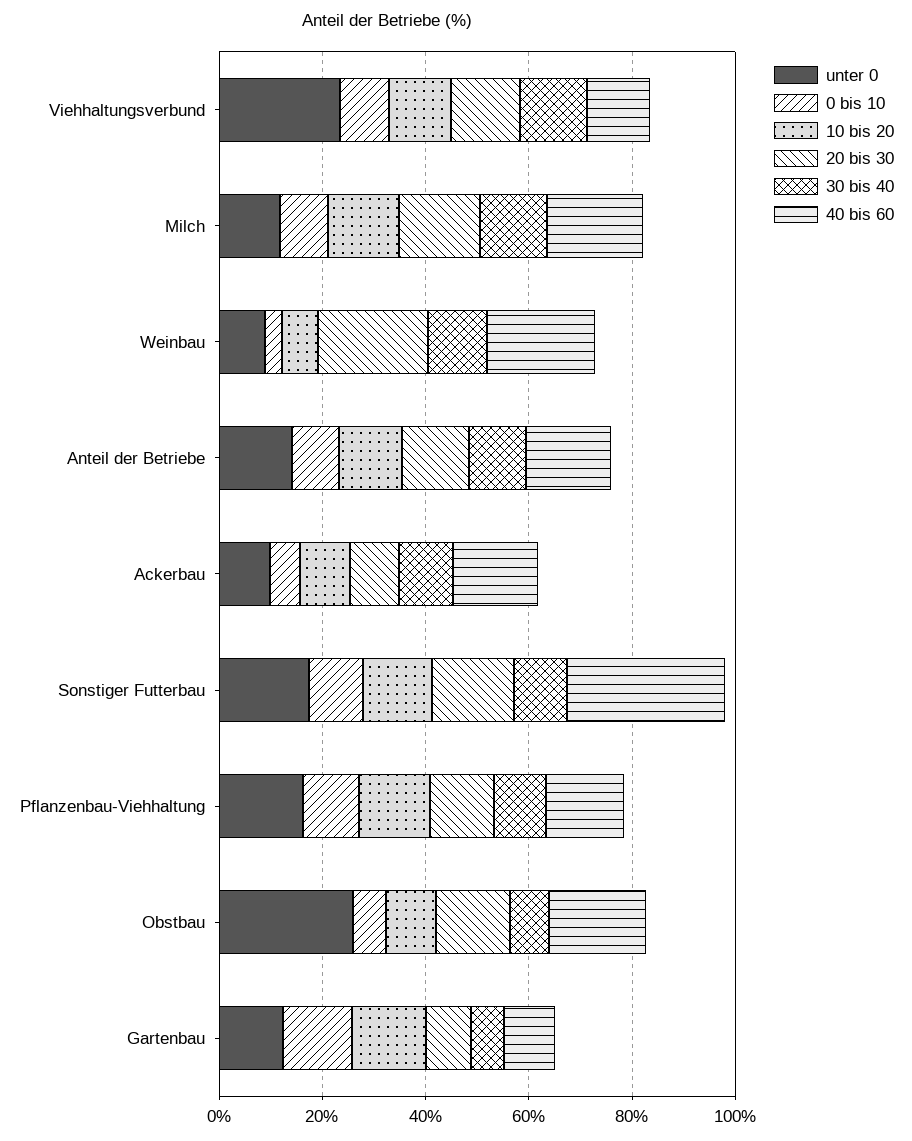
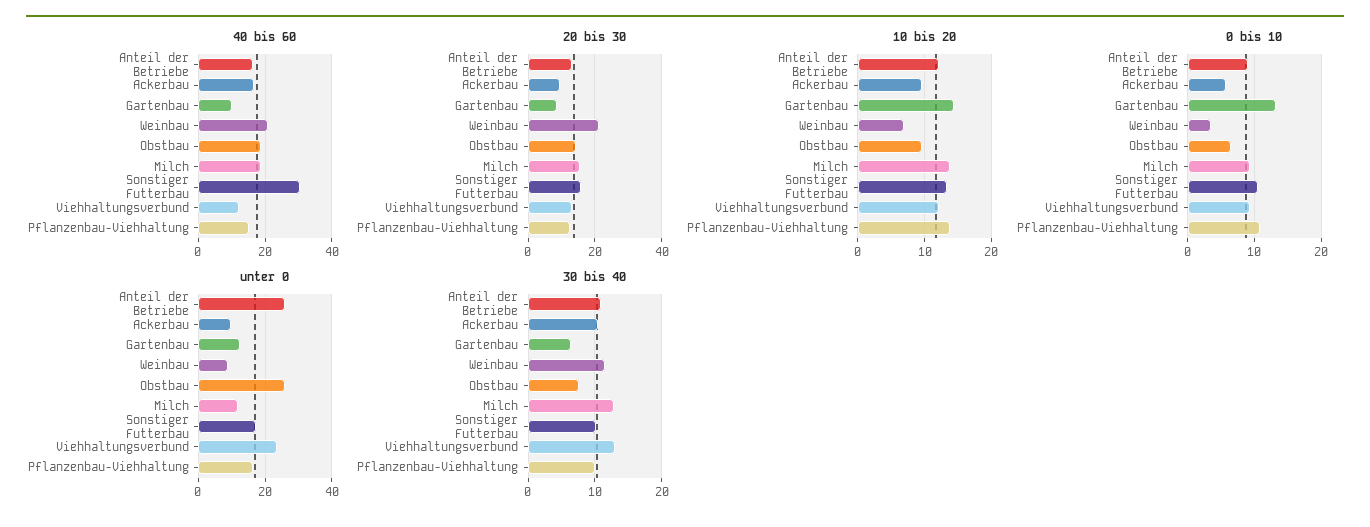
unter 0, Anteil der Betriebe: 15 -> 26

